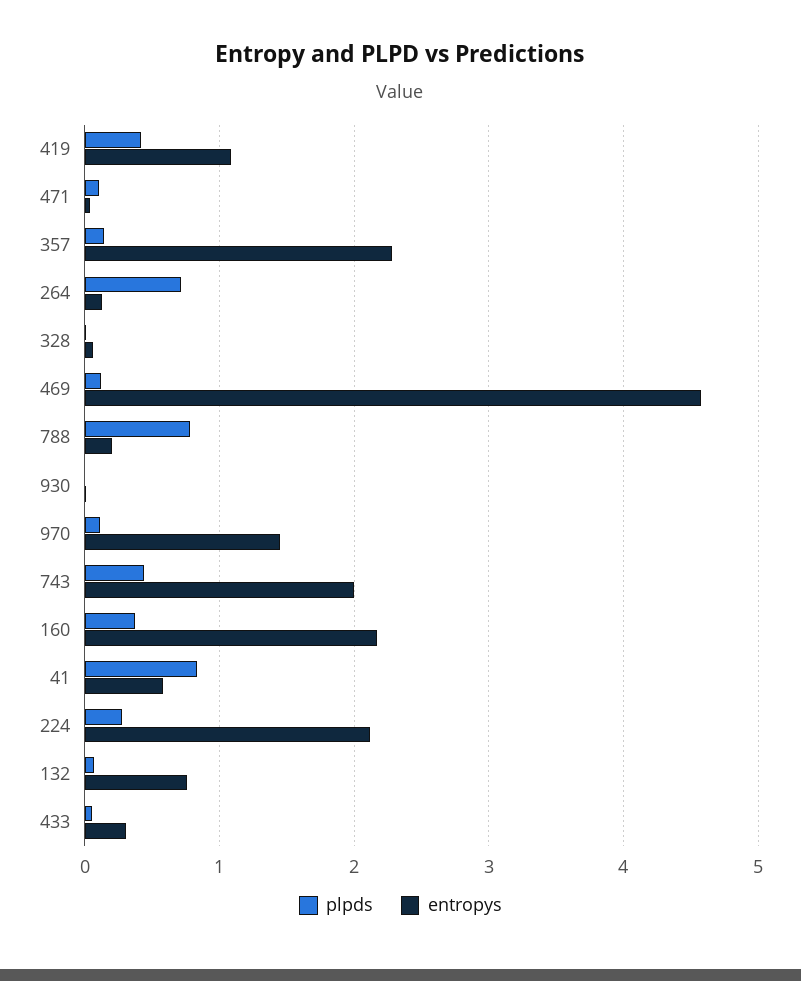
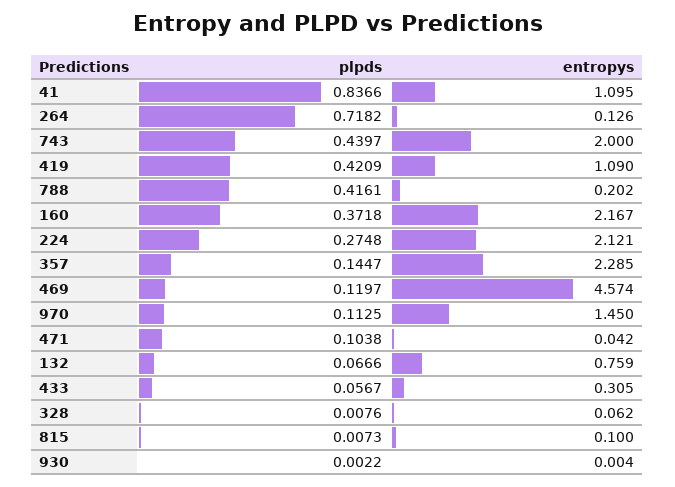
plpds, 788: 0.8 -> 0.4161
entropys, 41: 0.6 -> 1.095
plpds, 815: none -> 0.0073
entropys, 815: none -> 0.1

